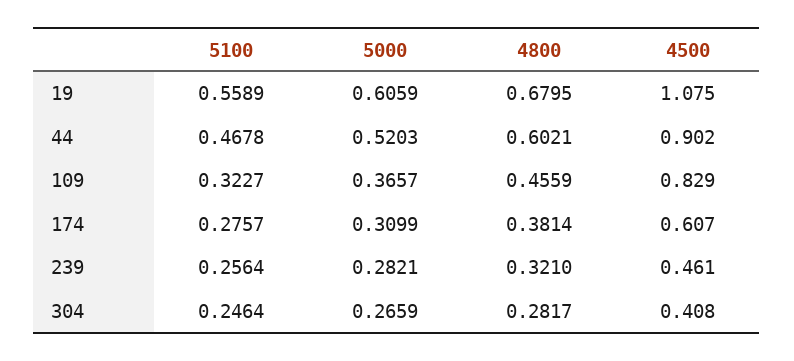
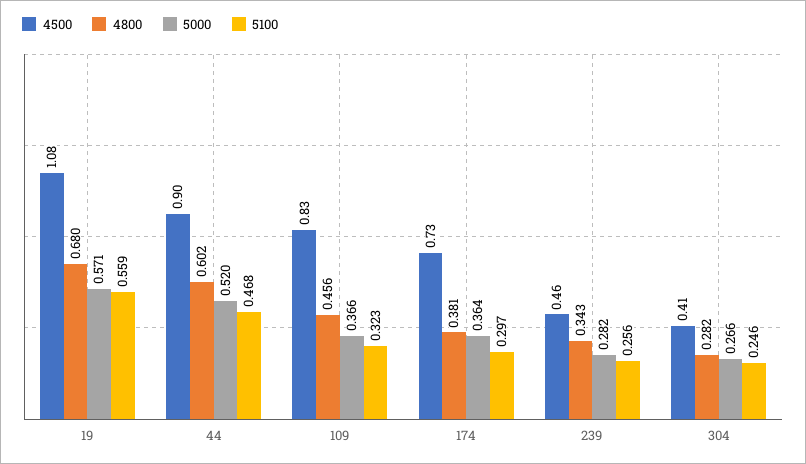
5000, 19: 0.6059 -> 0.571
5100, 174: 0.2757 -> 0.297
5000, 174: 0.3099 -> 0.364
4500, 174: 0.607 -> 0.73
4800, 239: 0.321 -> 0.343

